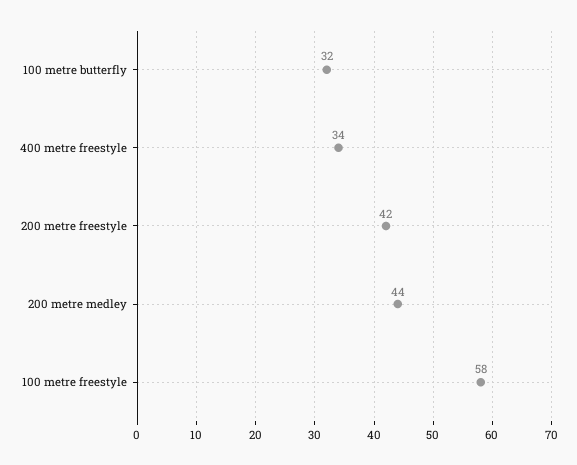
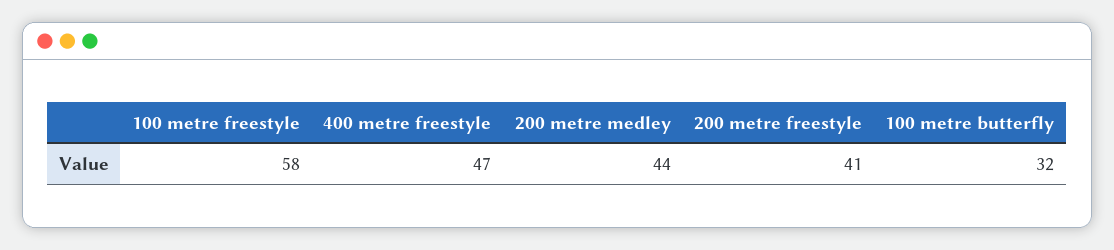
400 metre freestyle: 34 -> 47
200 metre freestyle: 42 -> 41

